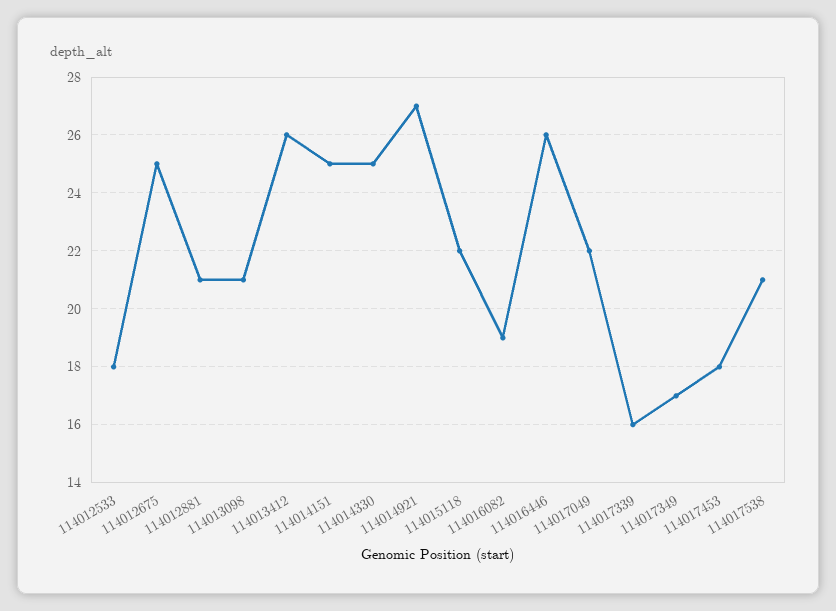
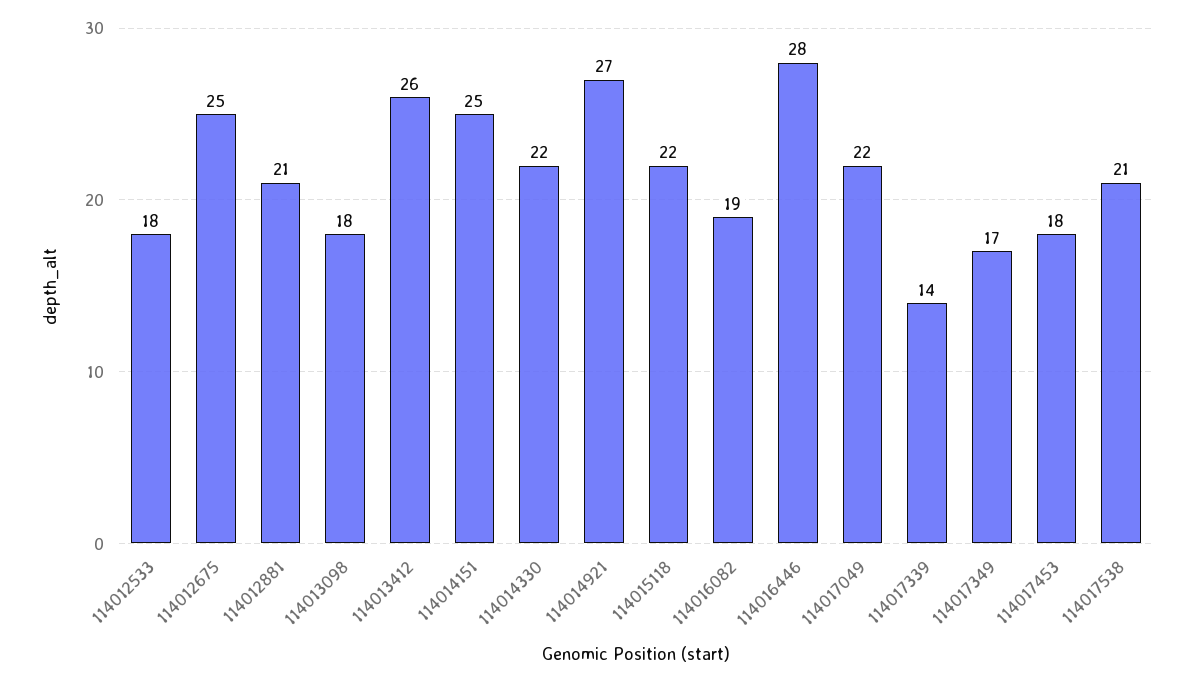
114013098: 21 -> 18
114014330: 25 -> 22
114016446: 26 -> 28
114017339: 16 -> 14

